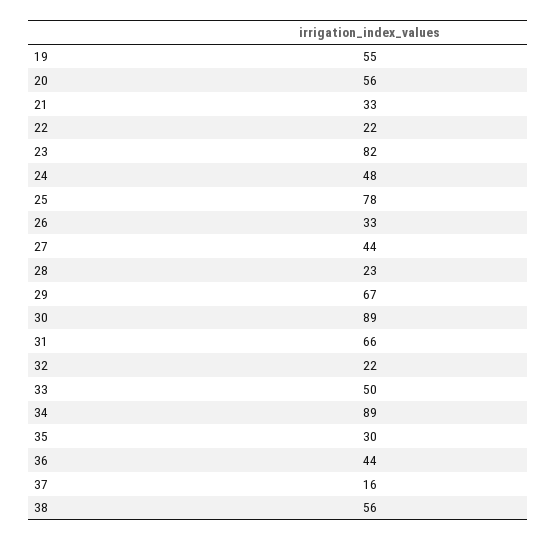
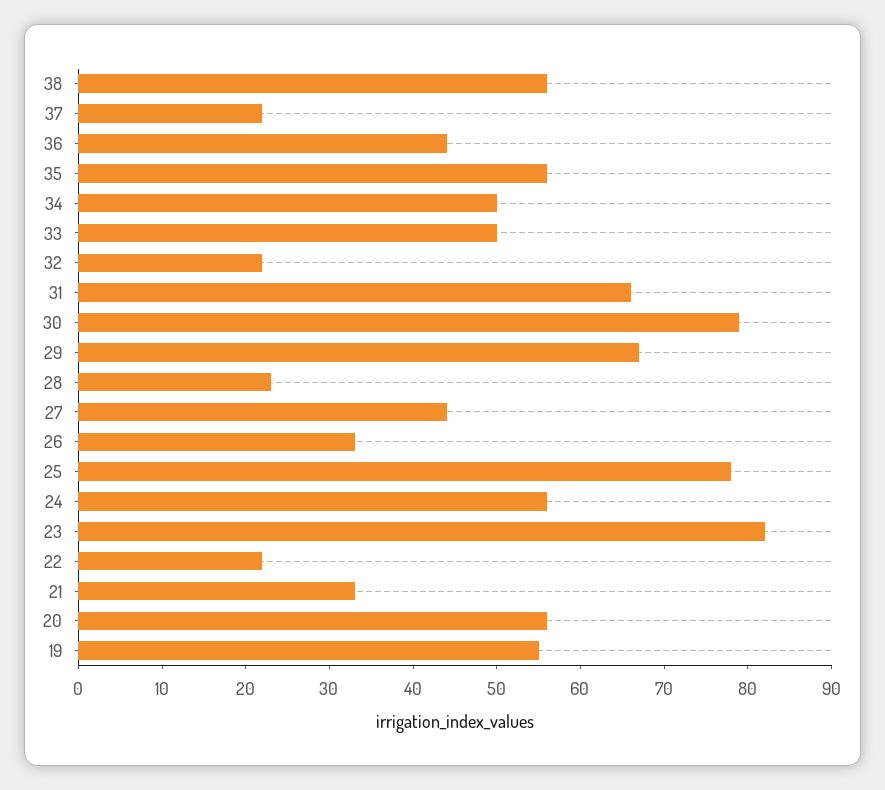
24: 48 -> 56
30: 89 -> 79
34: 89 -> 50
35: 30 -> 56
37: 16 -> 22

